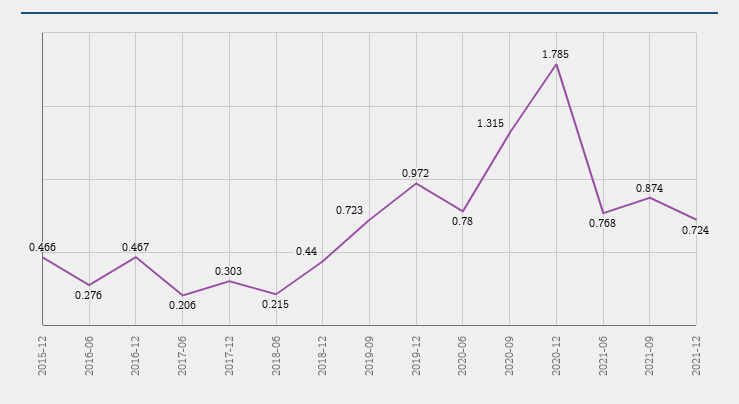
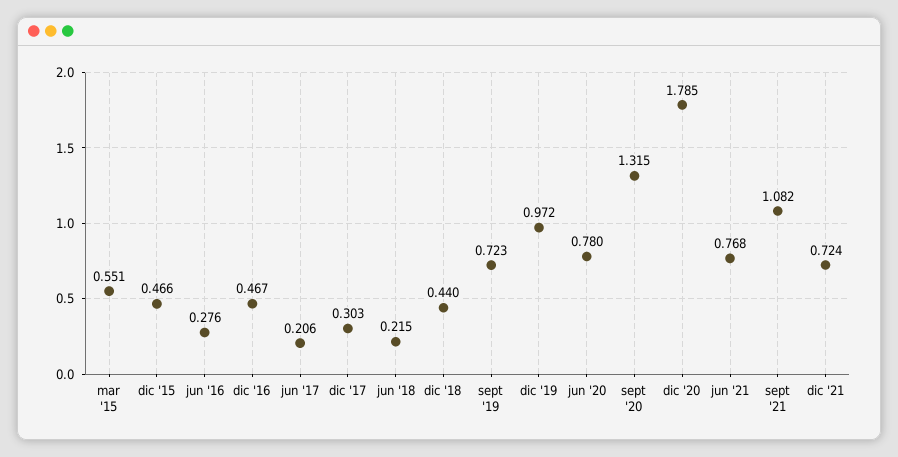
2021-09: 0.874 -> 1.082
mar '15: none -> 0.551

